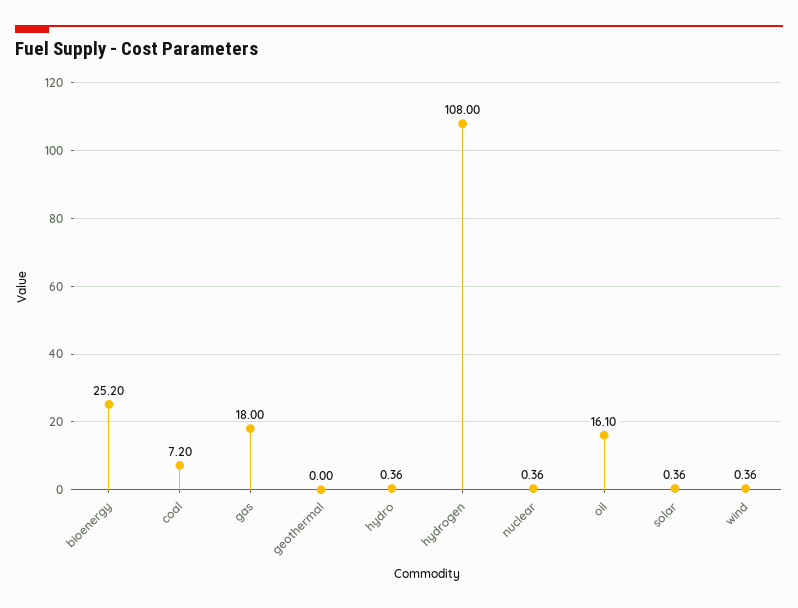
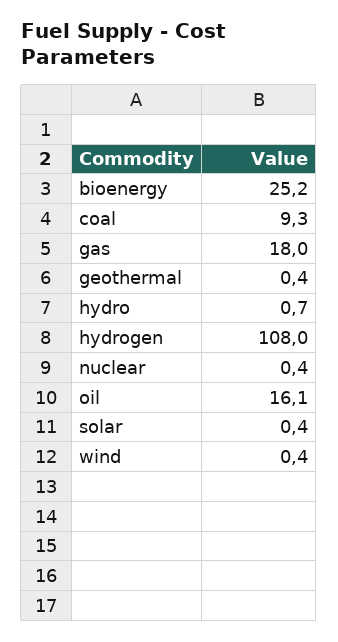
coal: 7.2 -> 9.3
geothermal: 0 -> 0.4
hydro: 0.36 -> 0.7

